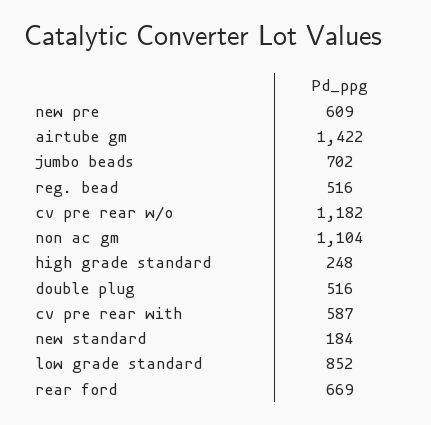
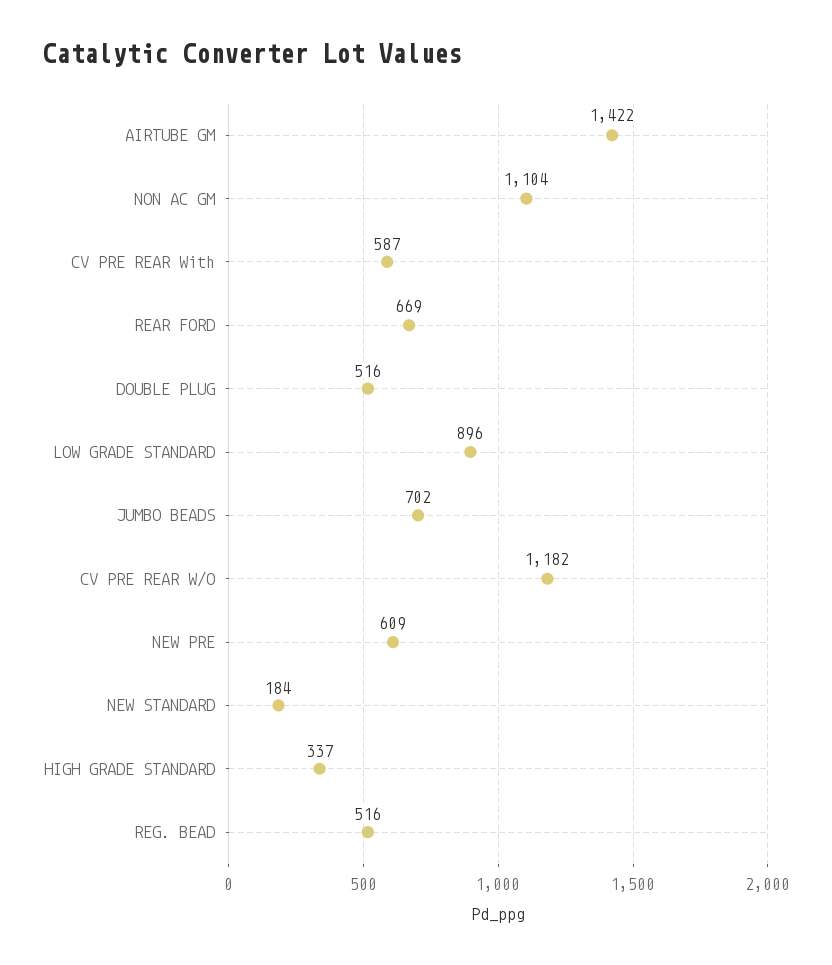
high grade standard: 248 -> 337
low grade standard: 852 -> 896

